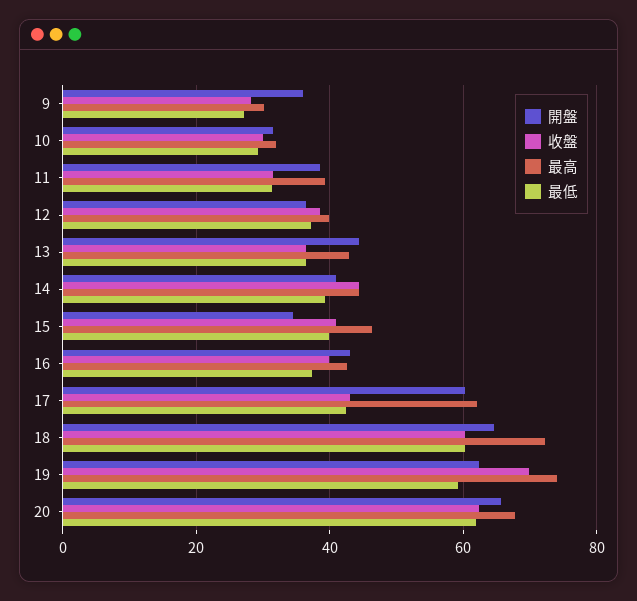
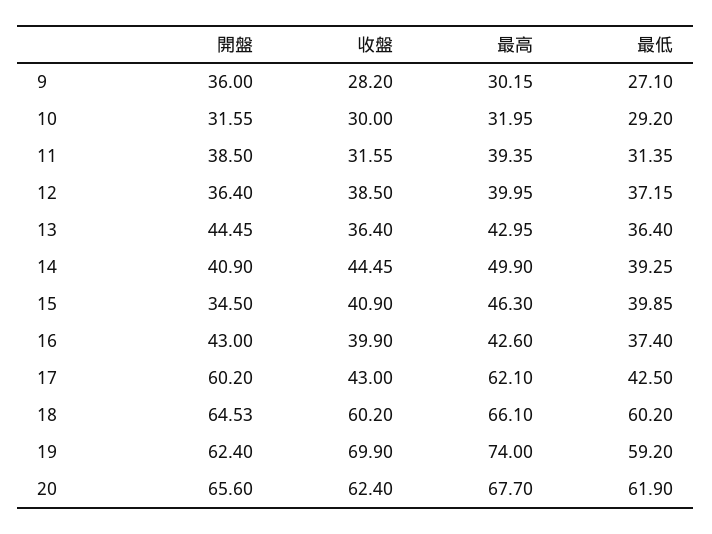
最高, 14: 44 -> 49.9
最高, 18: 72 -> 66.1

